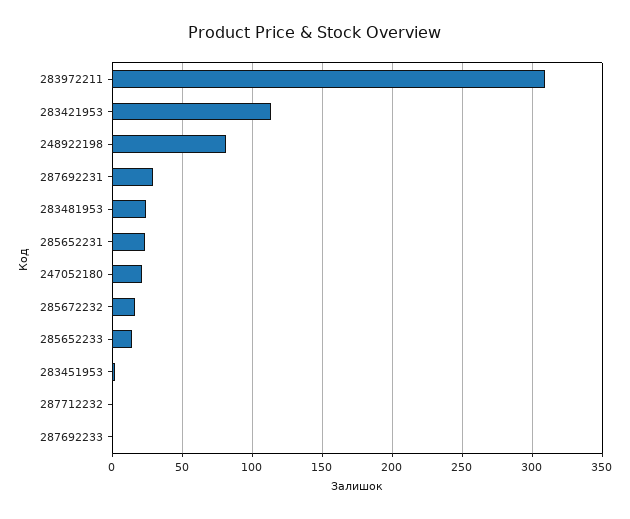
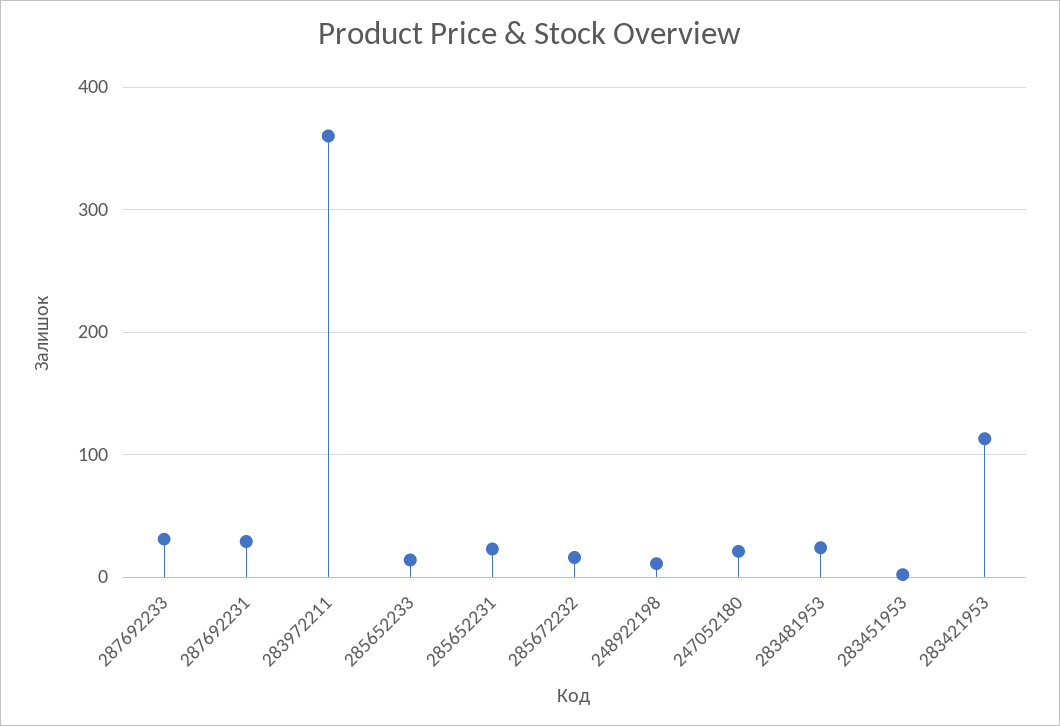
283972211: 310 -> 360
248922198: 80 -> 10
287712232: 0 -> none
287692233: 0 -> 30

